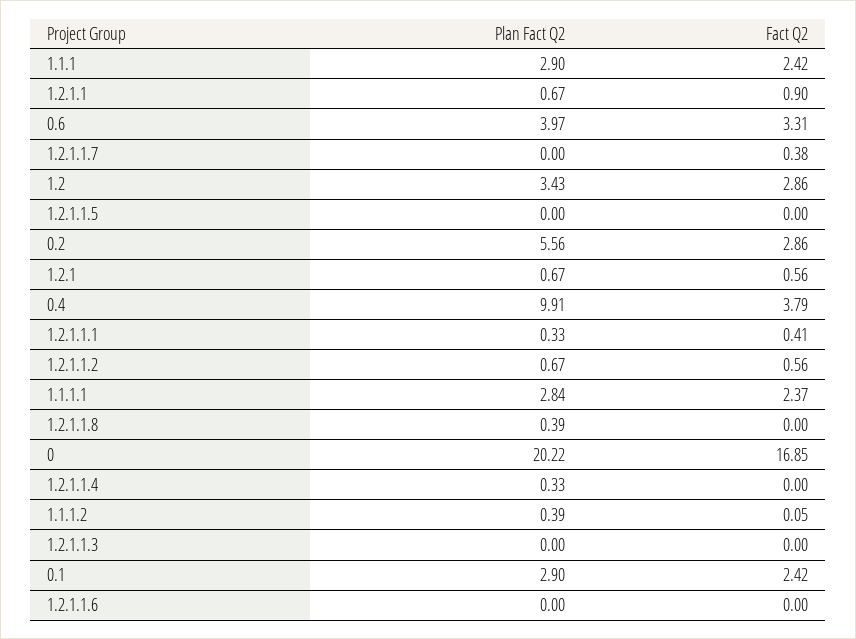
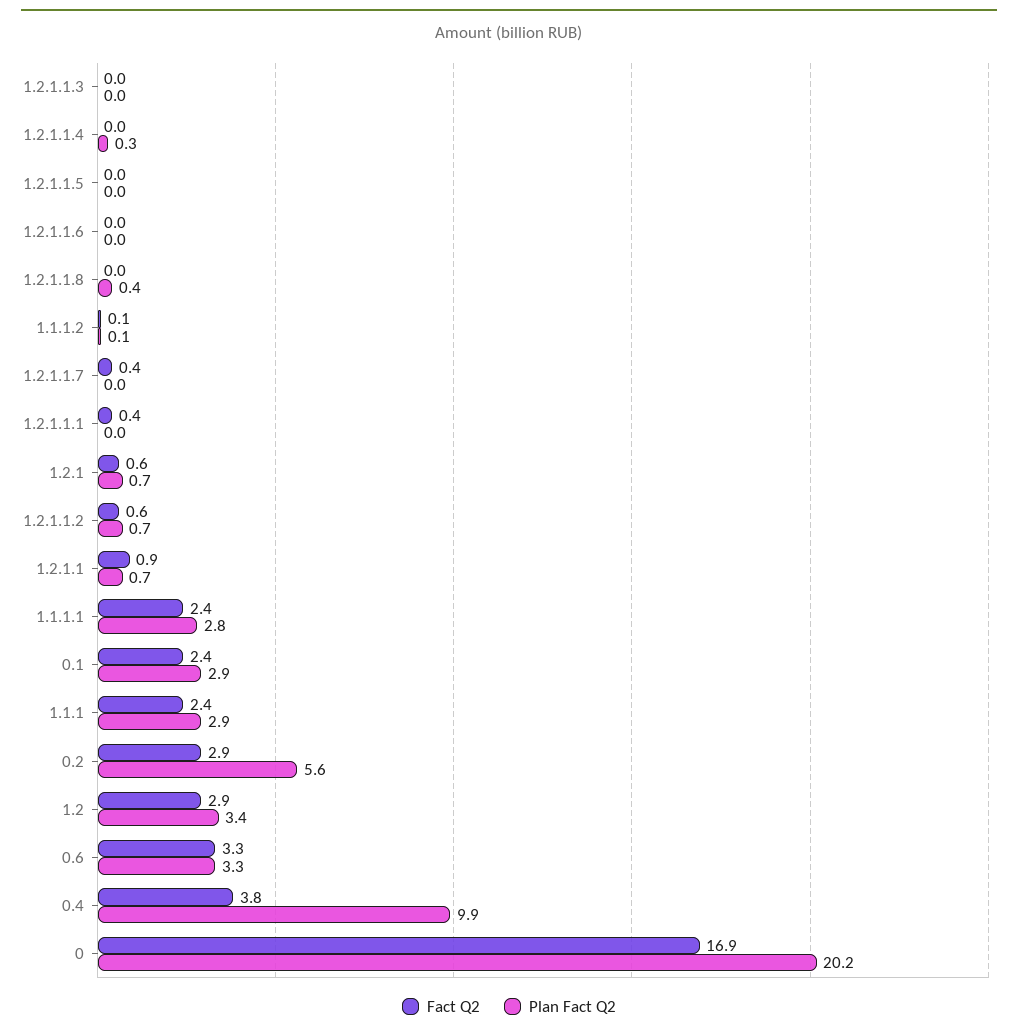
Plan Fact Q2, 0.6: 3.97 -> 3.3
Plan Fact Q2, 1.2.1.1.1: 0.33 -> 0
Plan Fact Q2, 1.1.1.2: 0.39 -> 0.1

